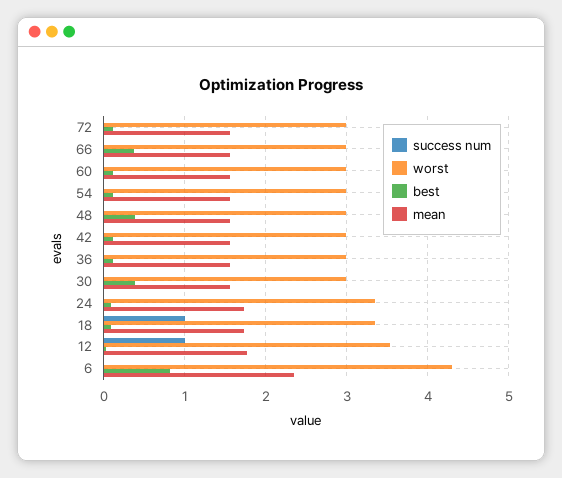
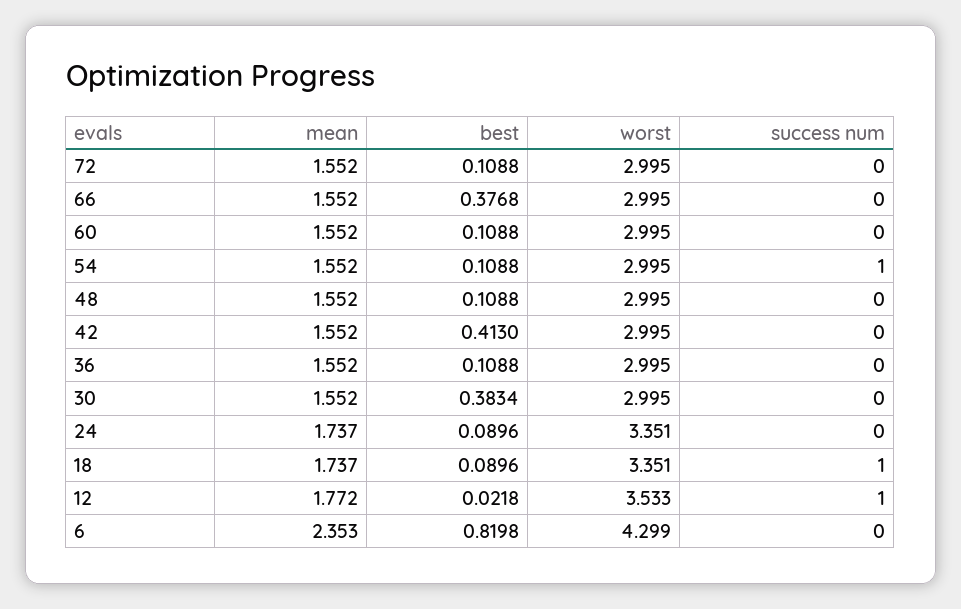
success num, 54: 0 -> 1
best, 48: 0.4 -> 0.1088
best, 42: 0.1 -> 0.413

